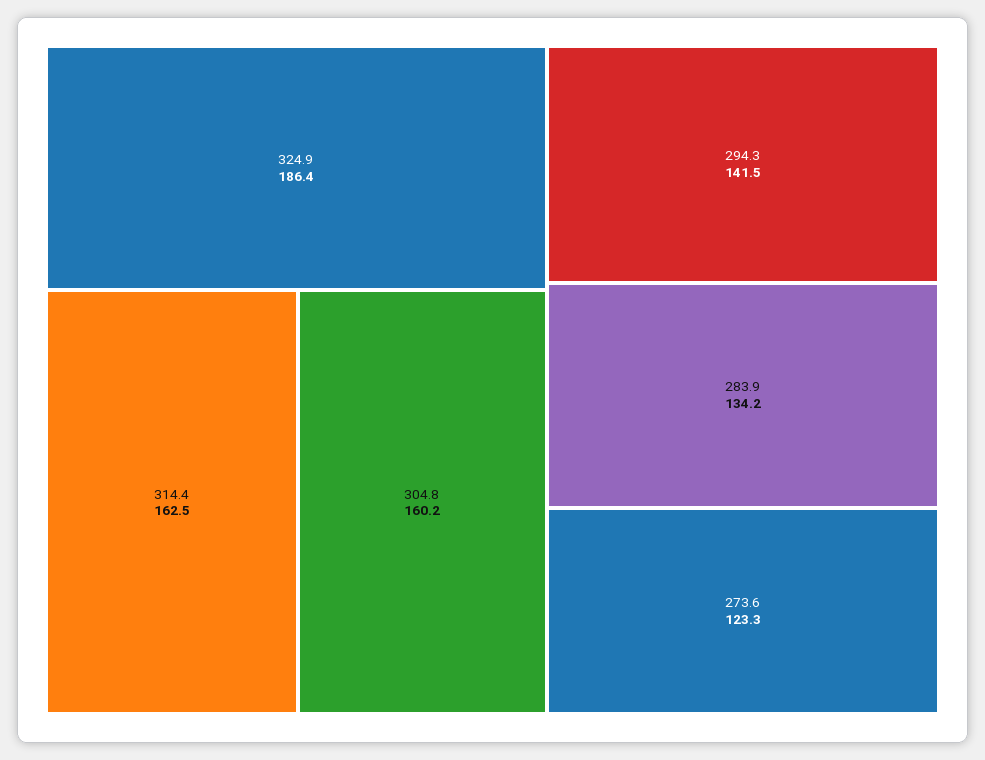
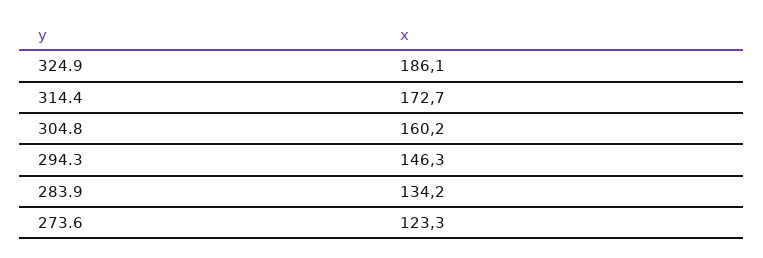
324.9: 186.4 -> 186.1
314.4: 162.5 -> 172.7
294.3: 141.5 -> 146.3

